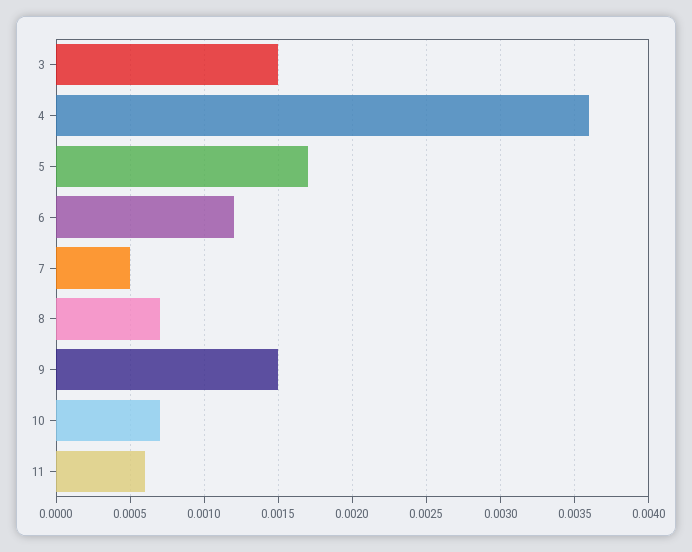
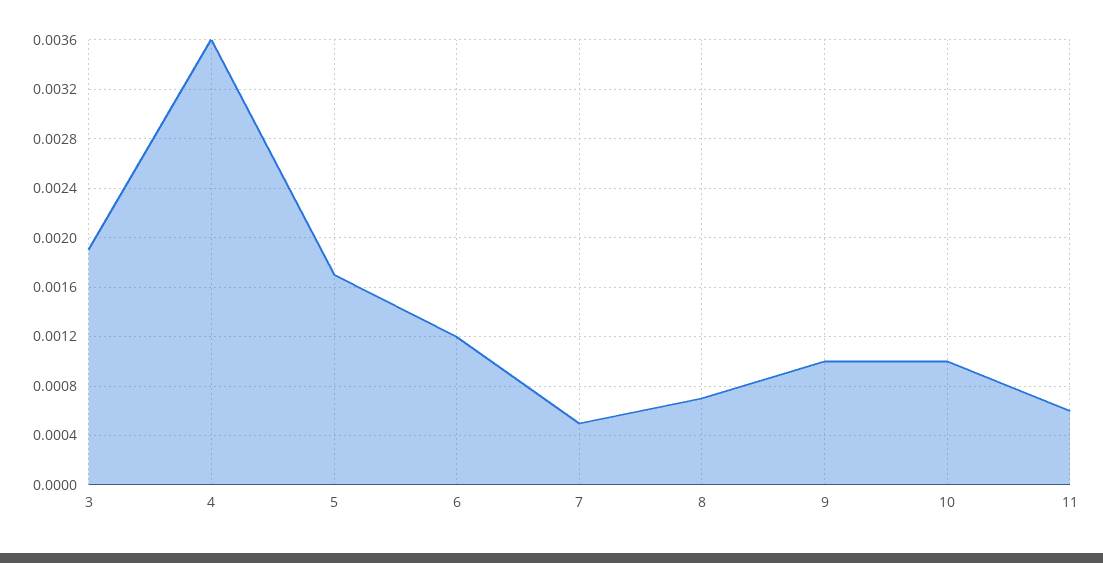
3: 0.0015 -> 0.0019
9: 0.0015 -> 0.001
10: 0.0007 -> 0.001

